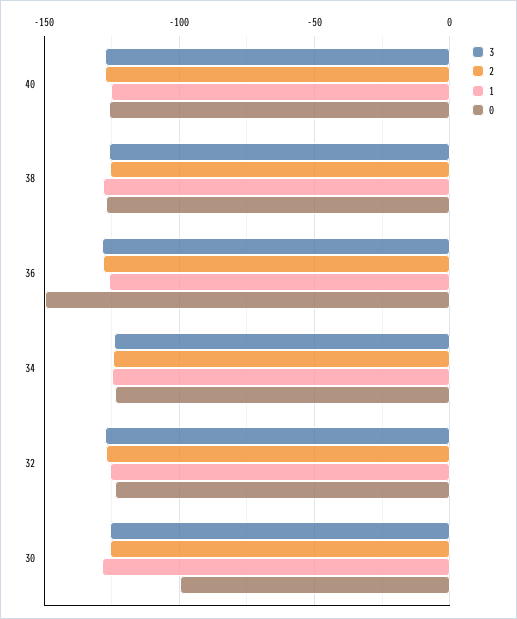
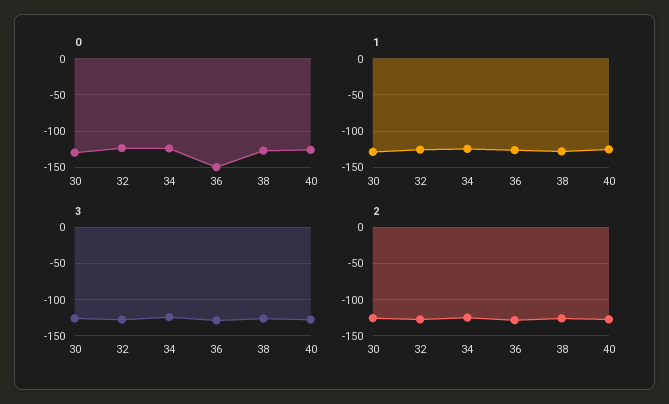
0, 30: -100 -> -130

